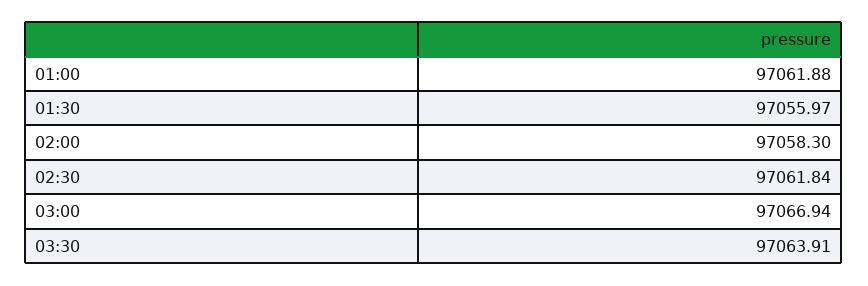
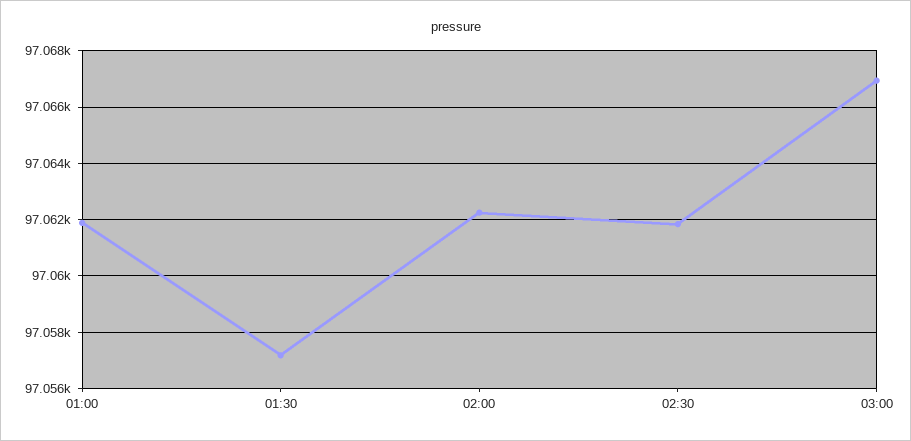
01:30: 97055.97 -> 97057.25
02:00: 97058.3 -> 97062.25
03:30: 97063.91 -> none

